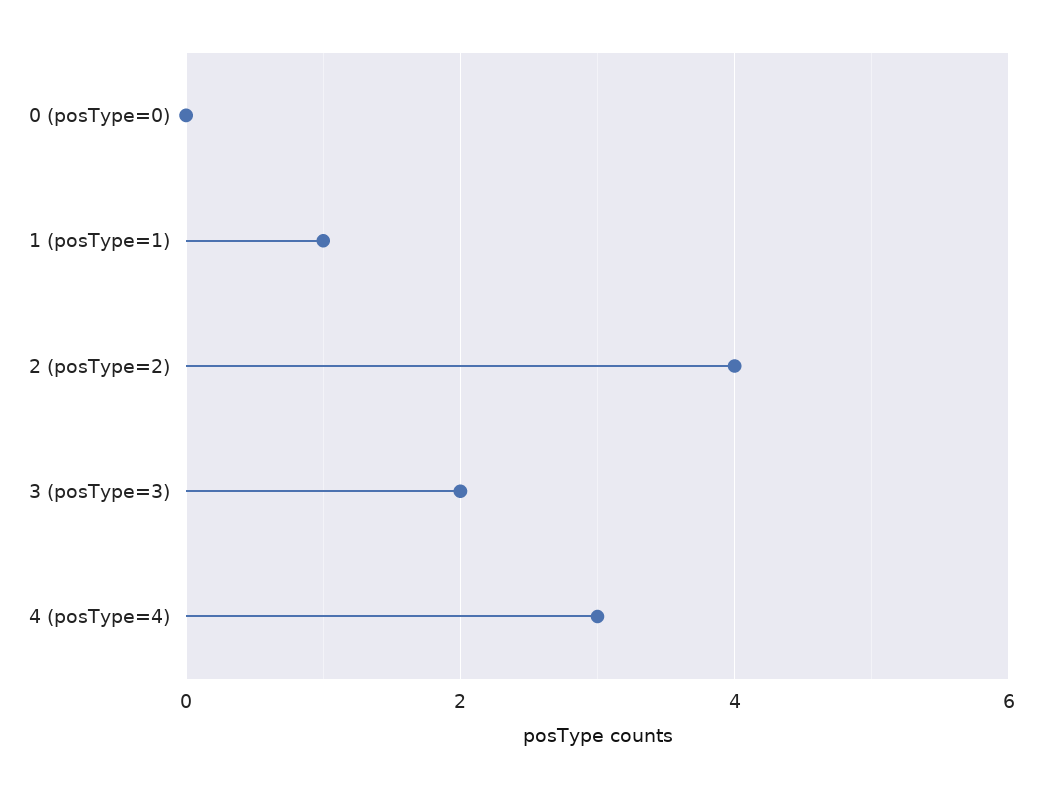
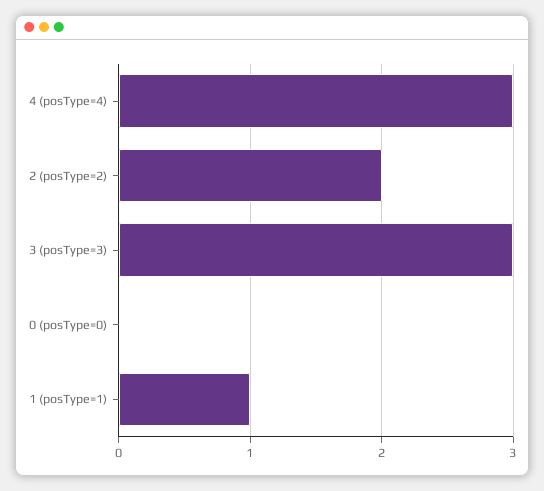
2 (posType=2): 4 -> 2
3 (posType=3): 2 -> 3

